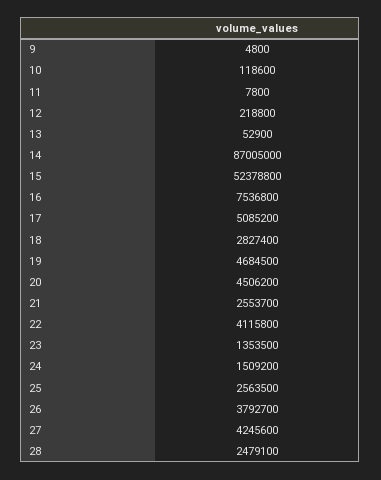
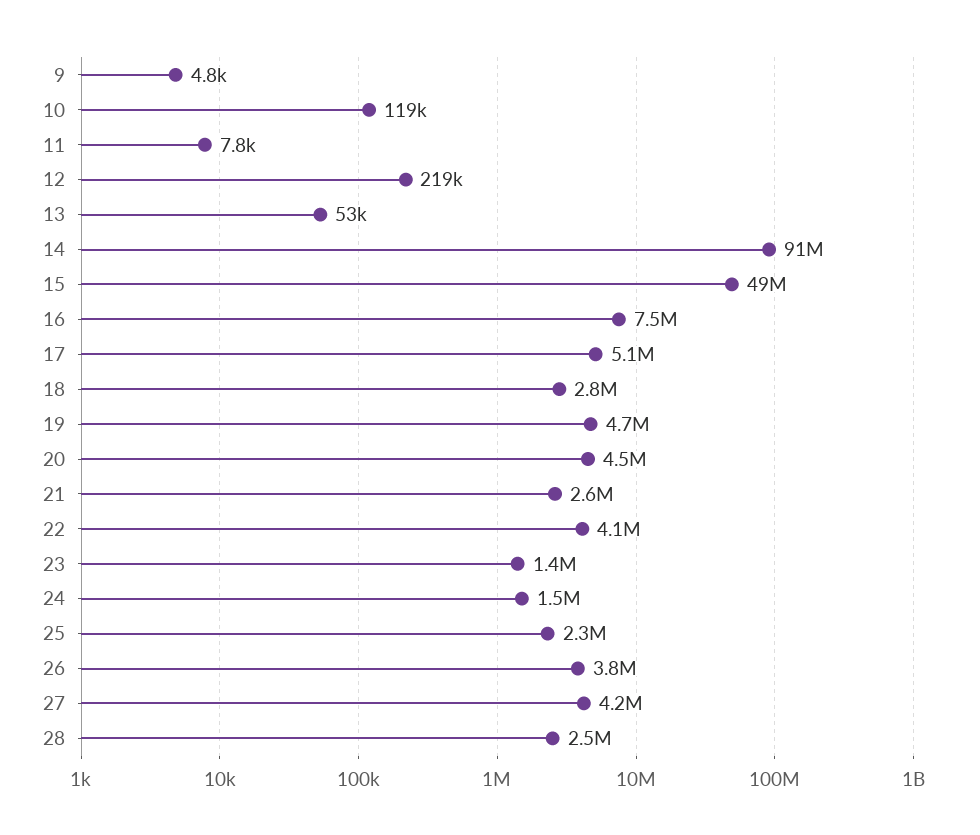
14: 87005000 -> 91000000
15: 52378800 -> 49000000
25: 2563500 -> 2300000

